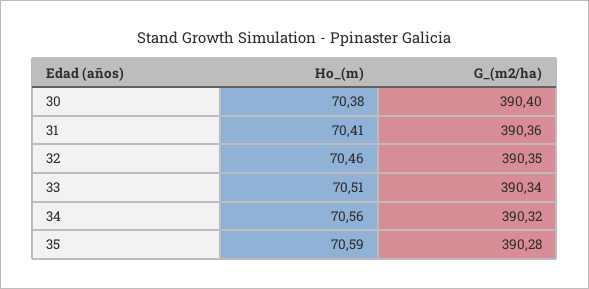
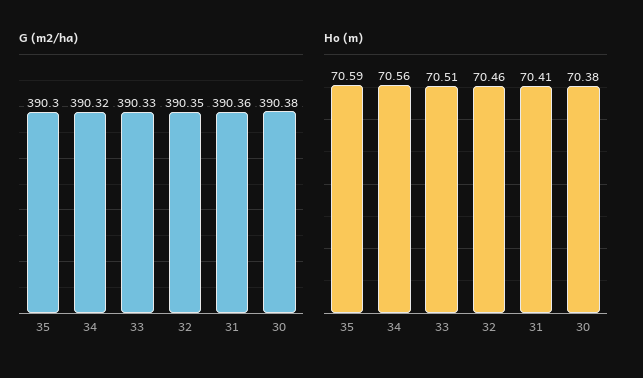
G_(m2/ha), 30: 390.4 -> 390.38
G_(m2/ha), 33: 390.34 -> 390.33
G_(m2/ha), 35: 390.28 -> 390.3

